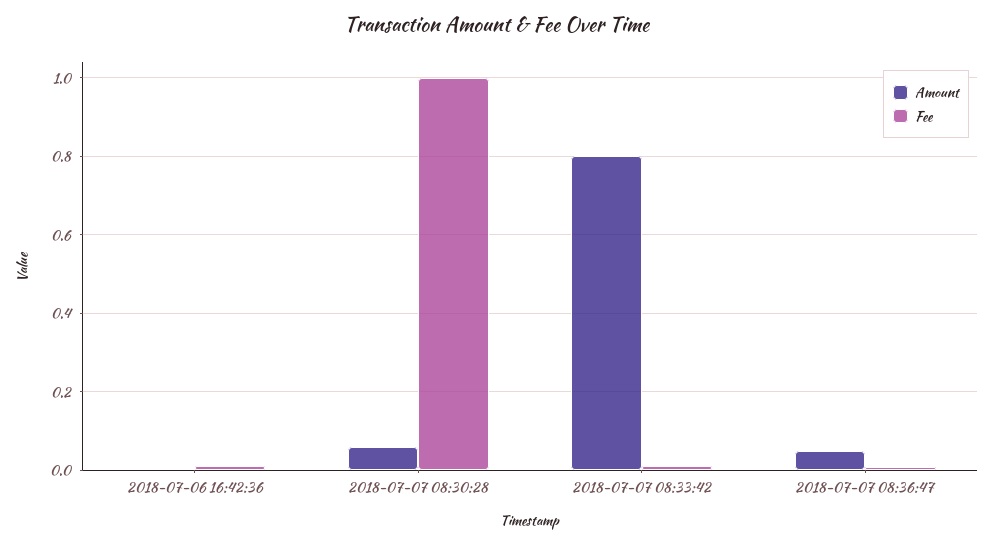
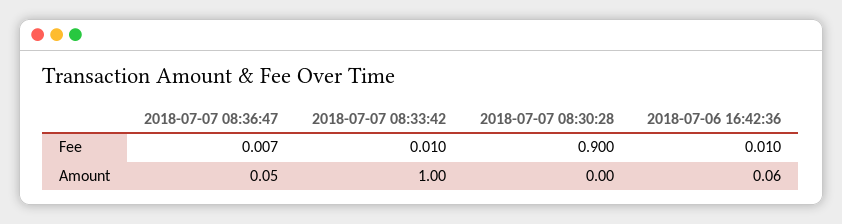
Amount, 2018-07-06 16:42:36: 0 -> 0.06
Amount, 2018-07-07 08:30:28: 0.06 -> 0
Fee, 2018-07-07 08:30:28: 1 -> 0.9
Amount, 2018-07-07 08:33:42: 0.8 -> 1

